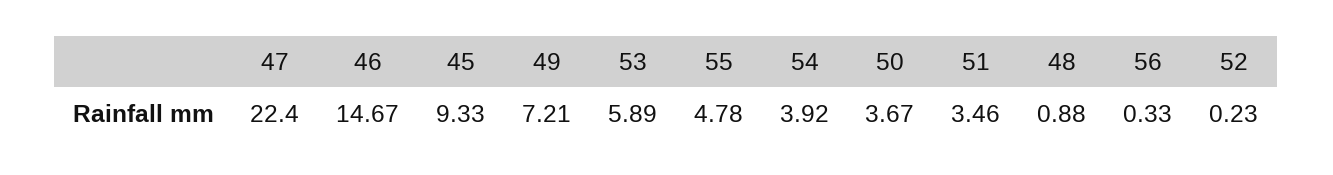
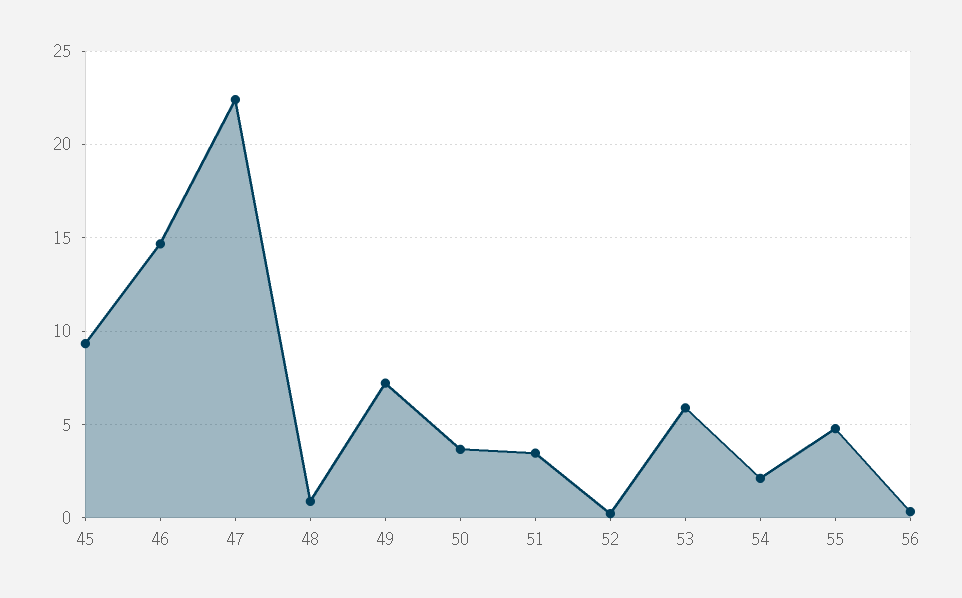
54: 3.92 -> 2

